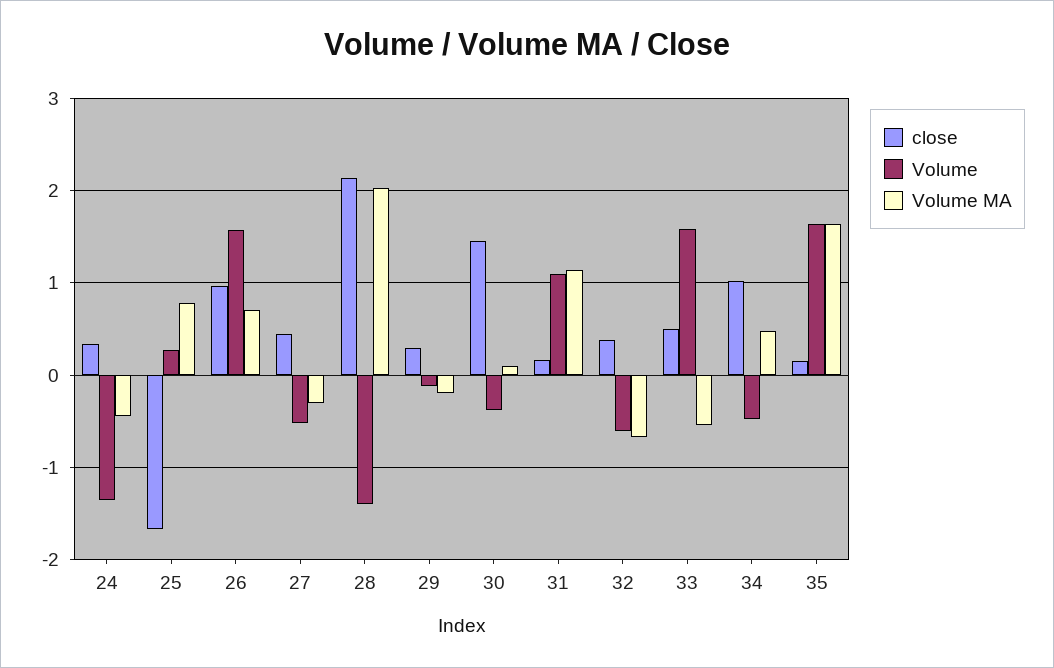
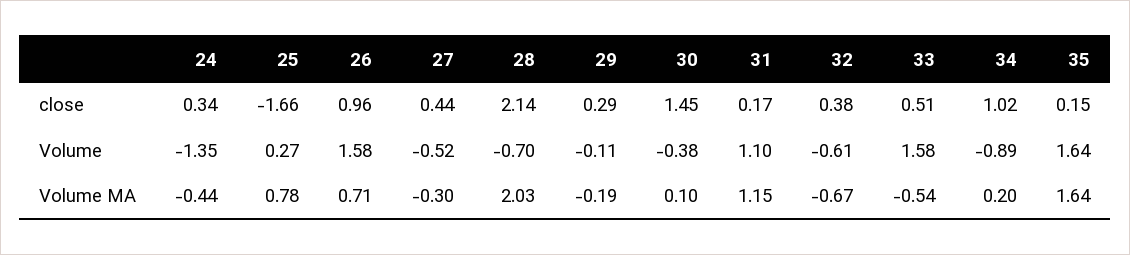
Volume, 28: -1.4 -> -0.7
Volume, 34: -0.5 -> -0.89
Volume MA, 34: 0.5 -> 0.2

